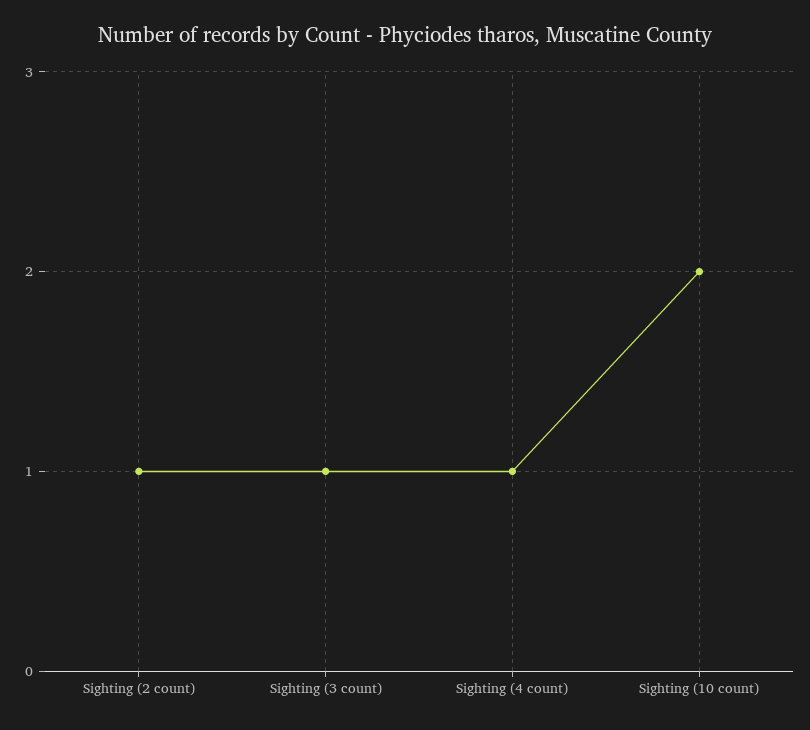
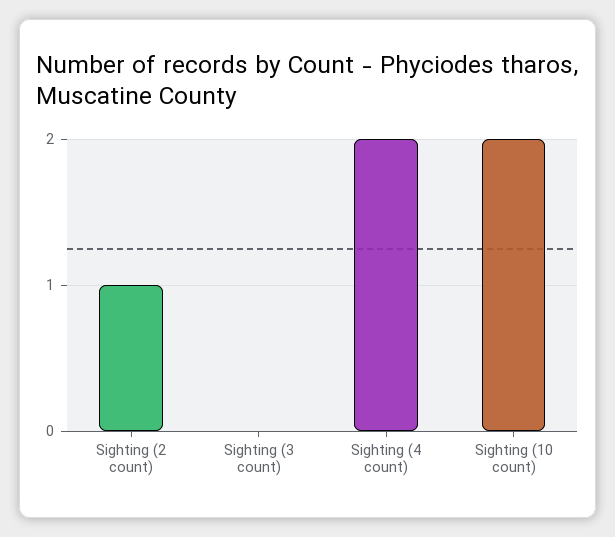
Sighting (3 count): 1 -> 0
Sighting (4 count): 1 -> 2

